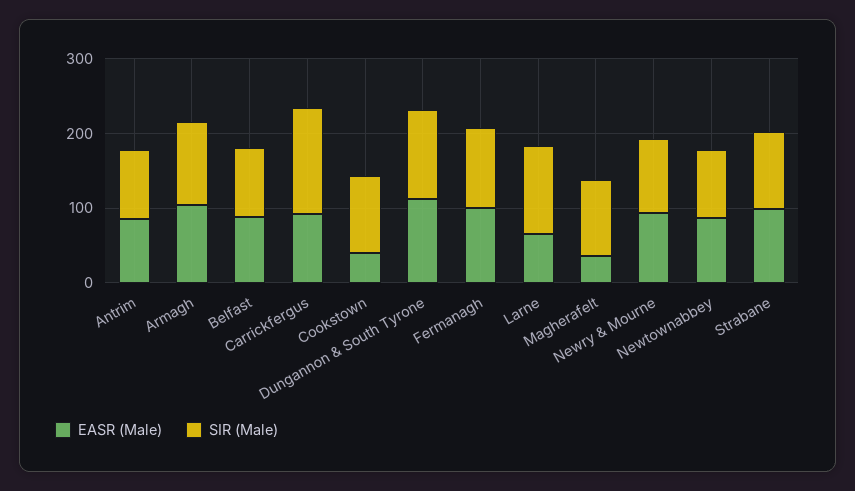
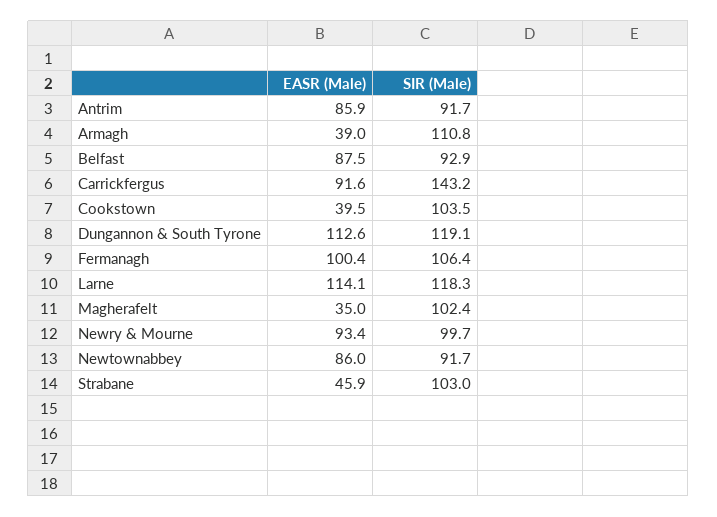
EASR (Male), Armagh: 100 -> 39
EASR (Male), Larne: 60 -> 114.1
EASR (Male), Strabane: 100 -> 45.9

